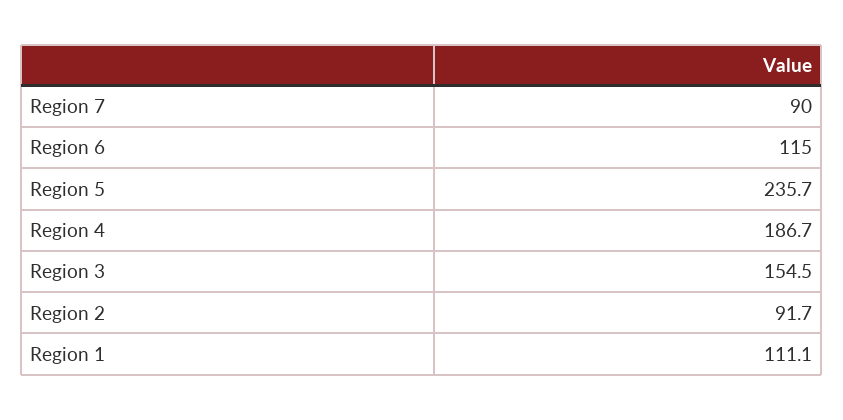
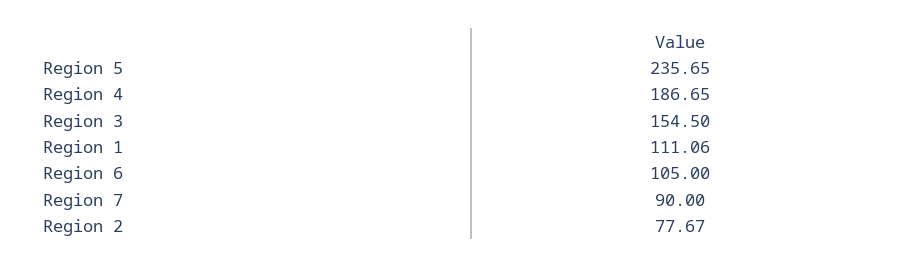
Region 6: 115 -> 105
Region 2: 91.7 -> 77.67

